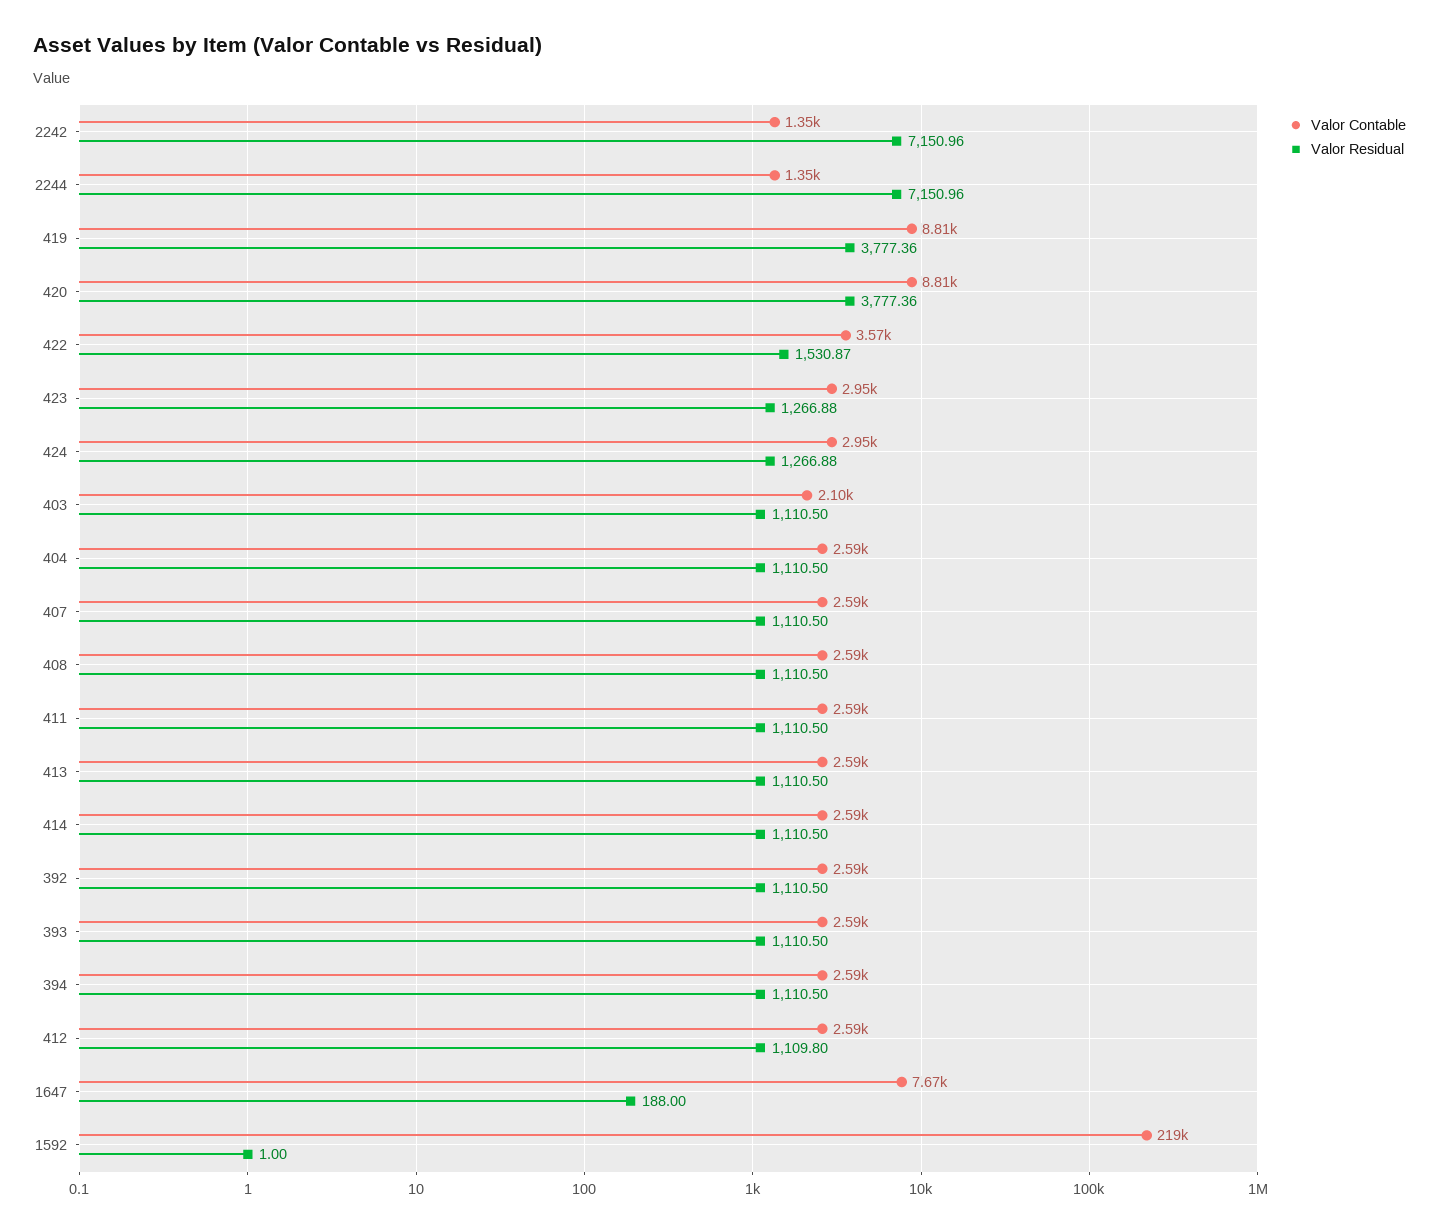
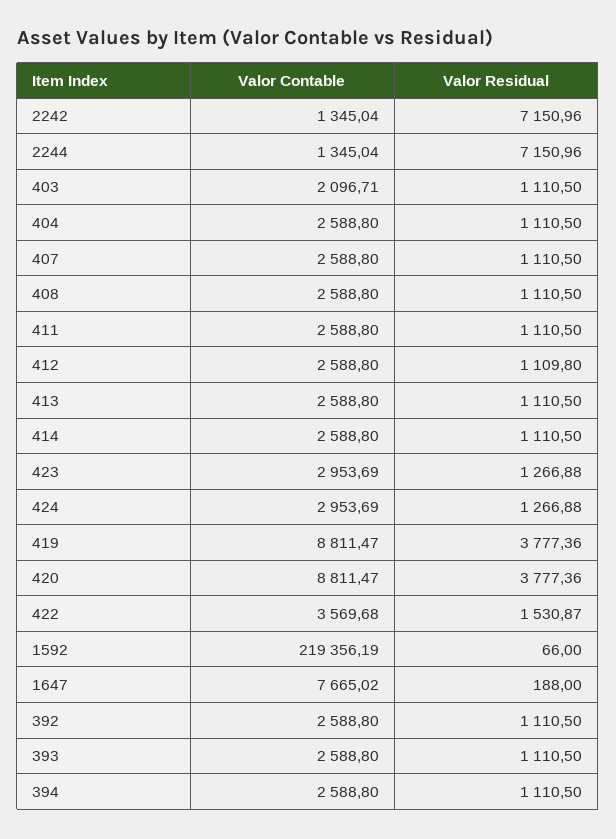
Valor Residual, 1592: 1 -> 66

